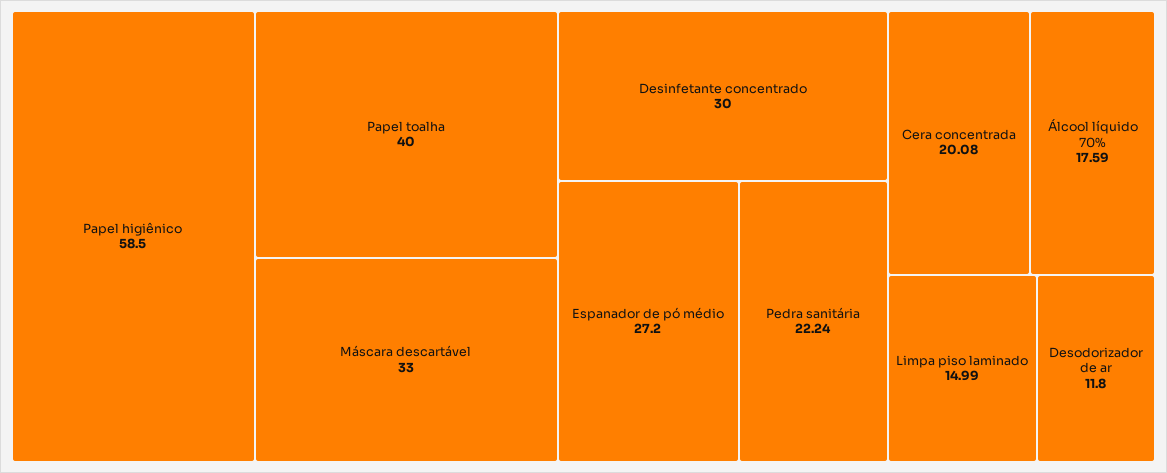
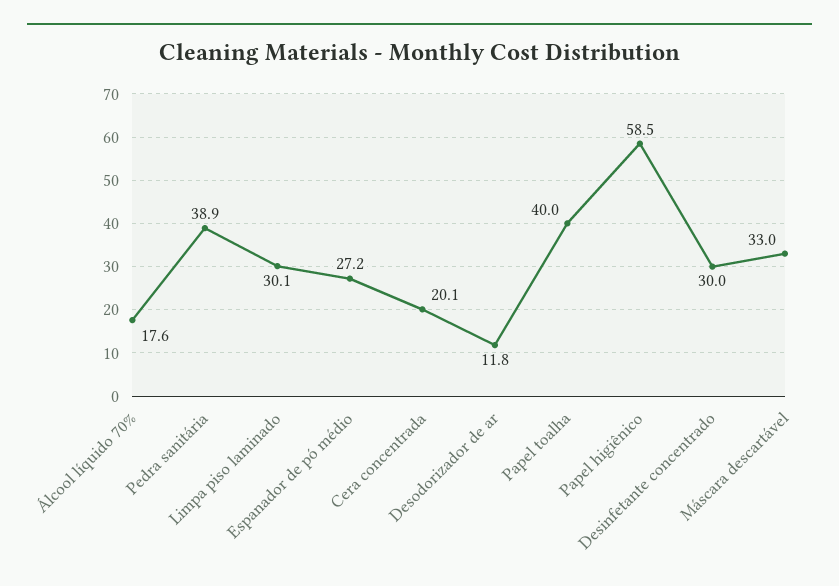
Pedra sanitária: 22.24 -> 38.9
Limpa piso laminado: 14.99 -> 30.1

